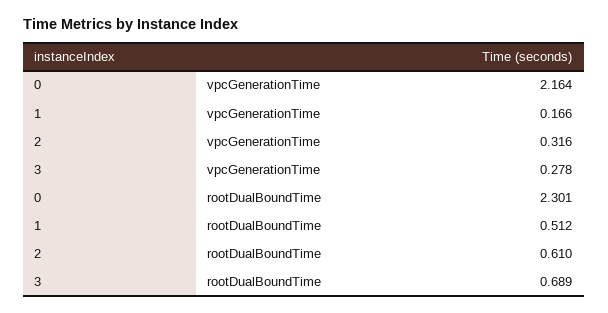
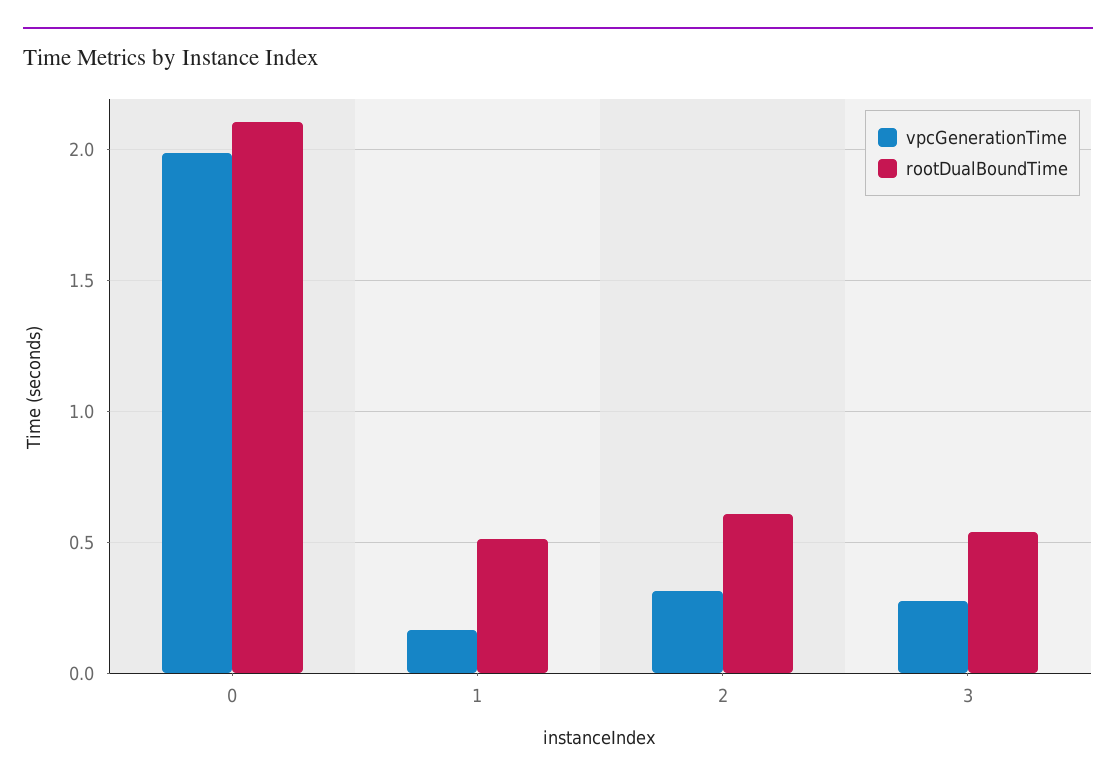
vpcGenerationTime, 0: 2.164 -> 2
rootDualBoundTime, 0: 2.301 -> 2.1
rootDualBoundTime, 3: 0.689 -> 0.55

